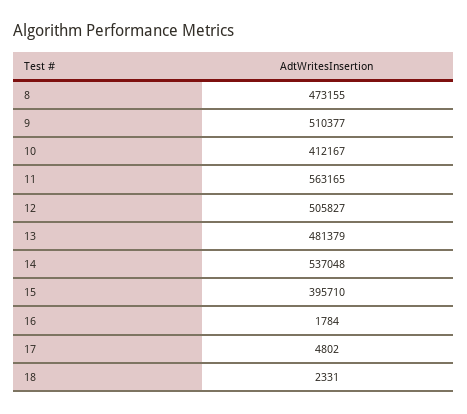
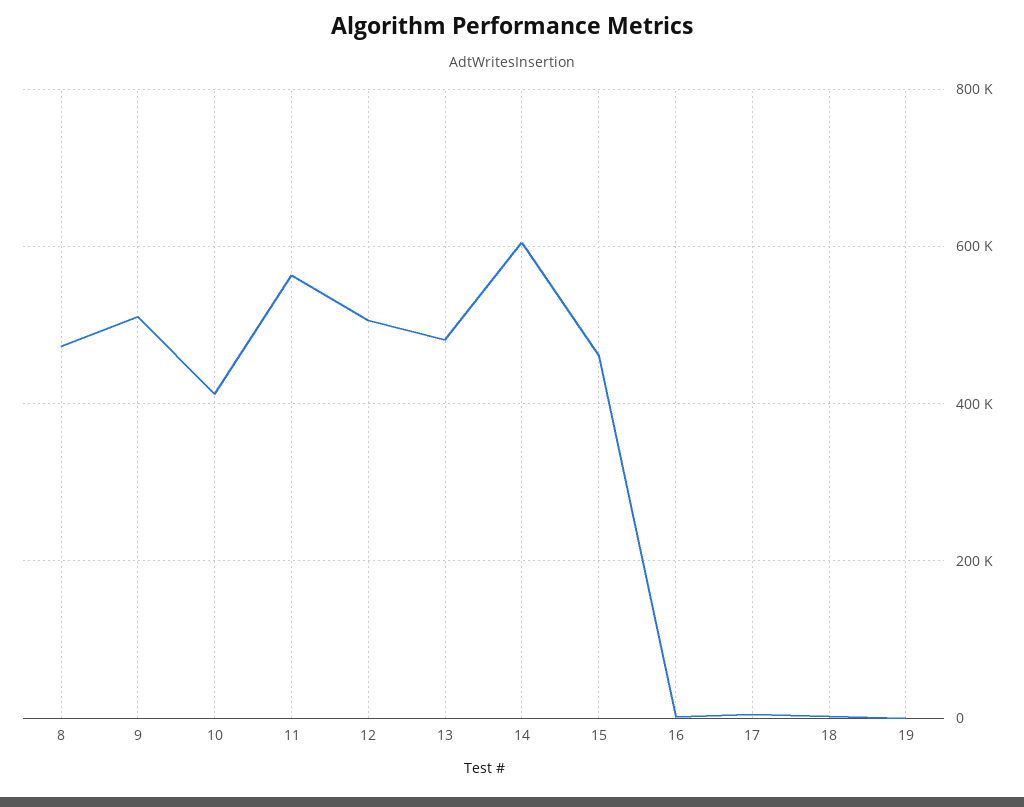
14: 537048 -> 600000
15: 395710 -> 460000
19: none -> 0

